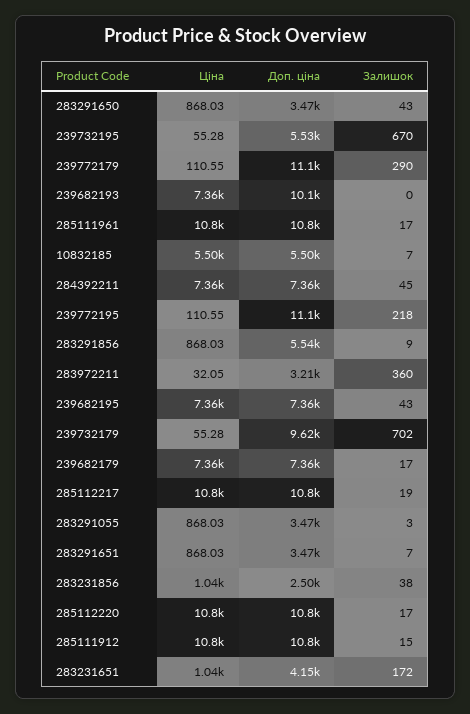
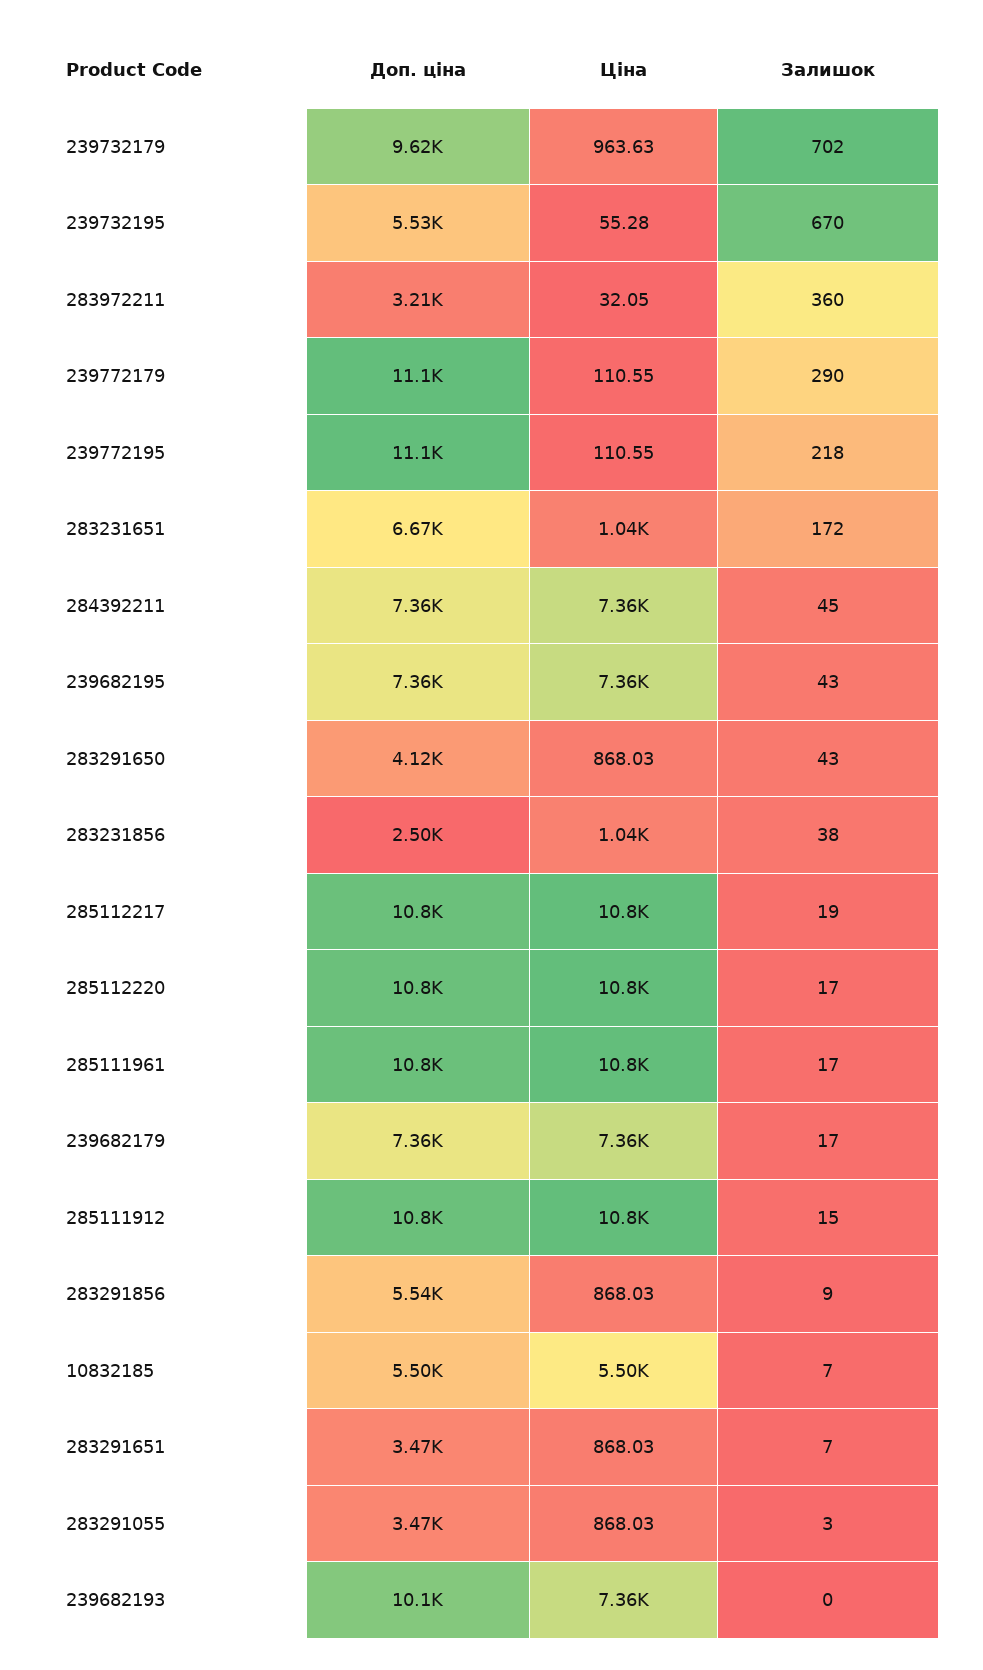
Доп. ціна, 283291650: 3470 -> 4120
Ціна, 239732179: 55.28 -> 963.63
Доп. ціна, 283231651: 4150 -> 6670

